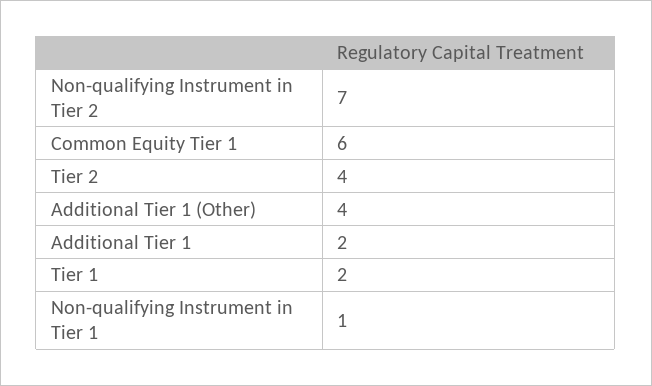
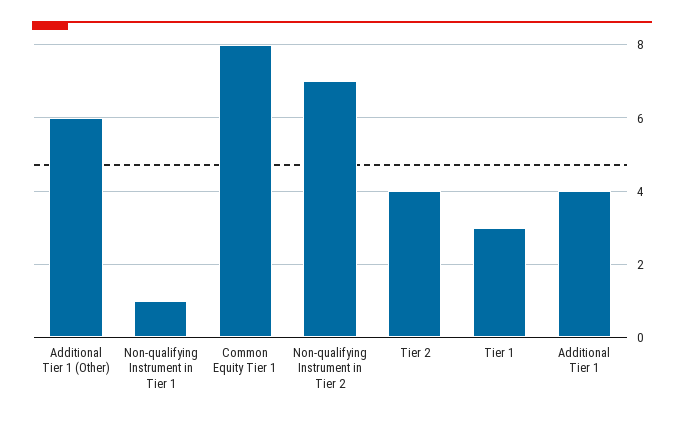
Common Equity Tier 1: 6 -> 8
Additional Tier 1 (Other): 4 -> 6
Additional Tier 1: 2 -> 4
Tier 1: 2 -> 3

